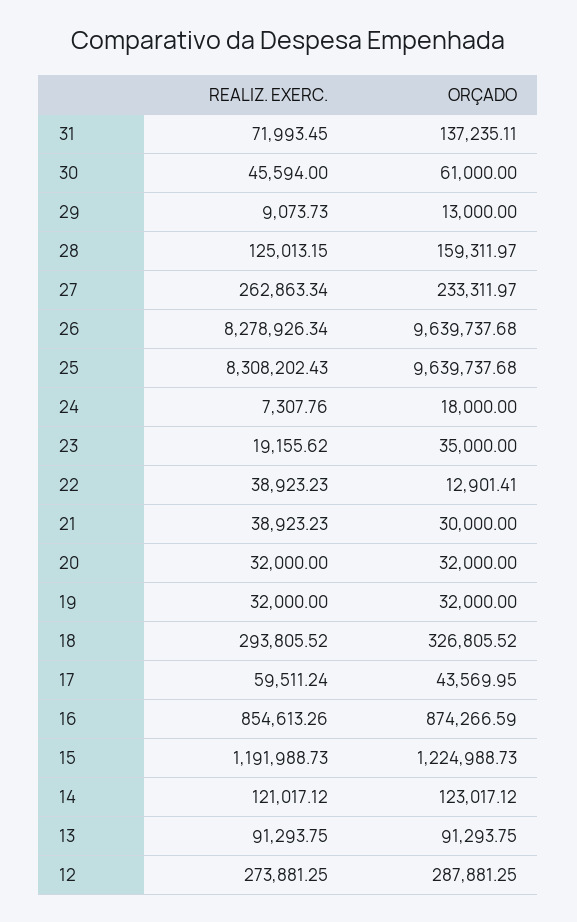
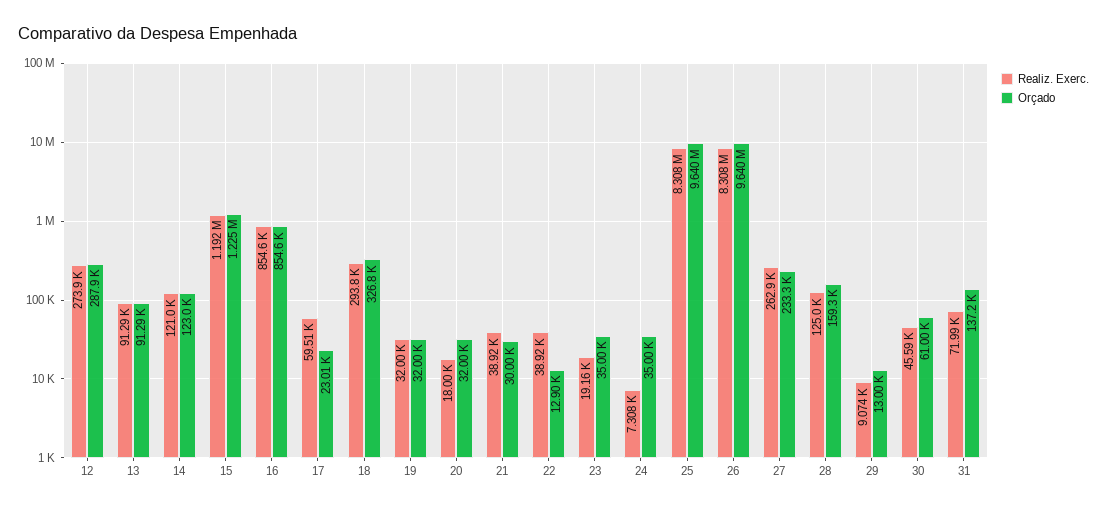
REALIZ. EXERC., 26: 8278926.34 -> 8308000
ORÇADO, 24: 18000 -> 35000
REALIZ. EXERC., 20: 32000 -> 18000
ORÇADO, 17: 43569.95 -> 23010
ORÇADO, 16: 874266.59 -> 854600

